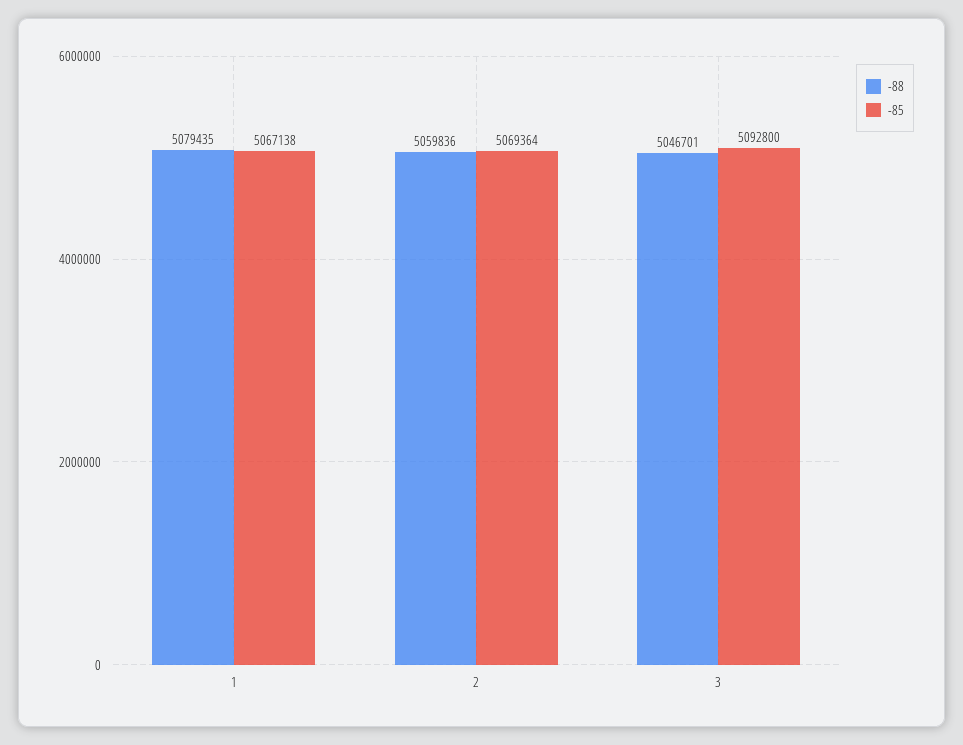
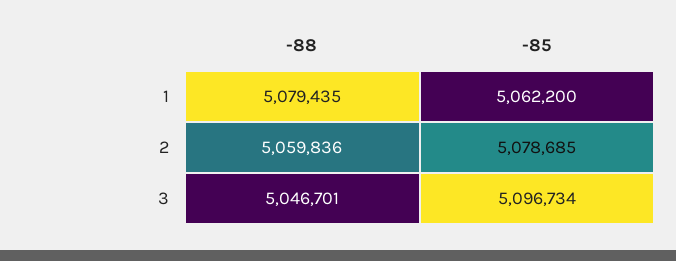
-85, 1: 5067138 -> 5062200
-85, 2: 5069364 -> 5078685
-85, 3: 5092800 -> 5096734

